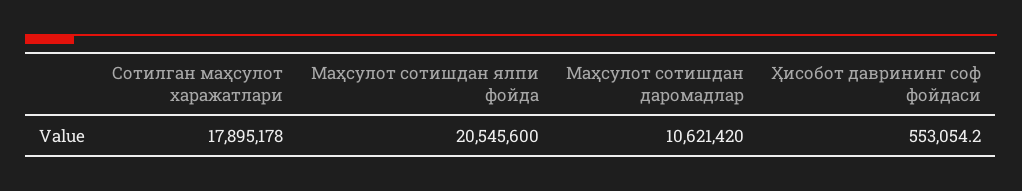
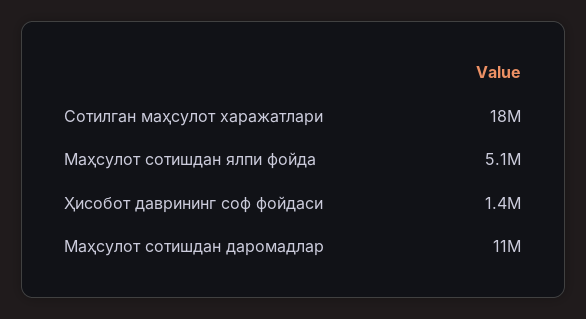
Маҳсулот сотишдан ялпи фойда: 20545600 -> 5100000
Ҳисобот даврининг соф фойдаси: 553054.2 -> 1400000

